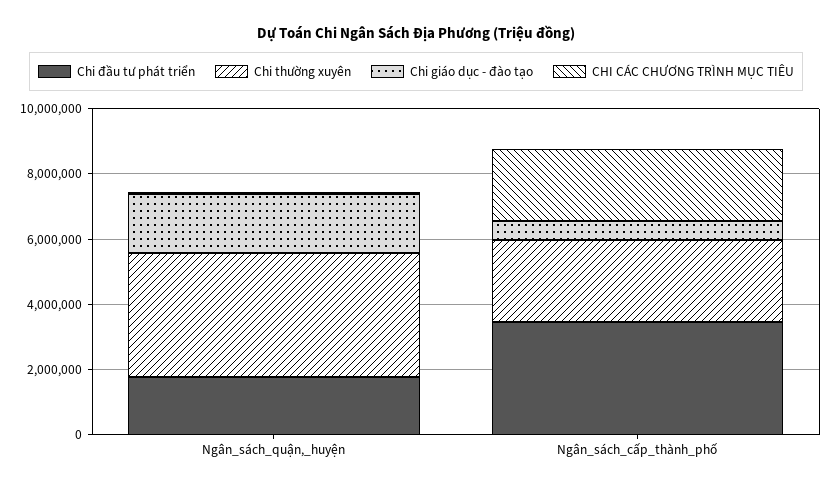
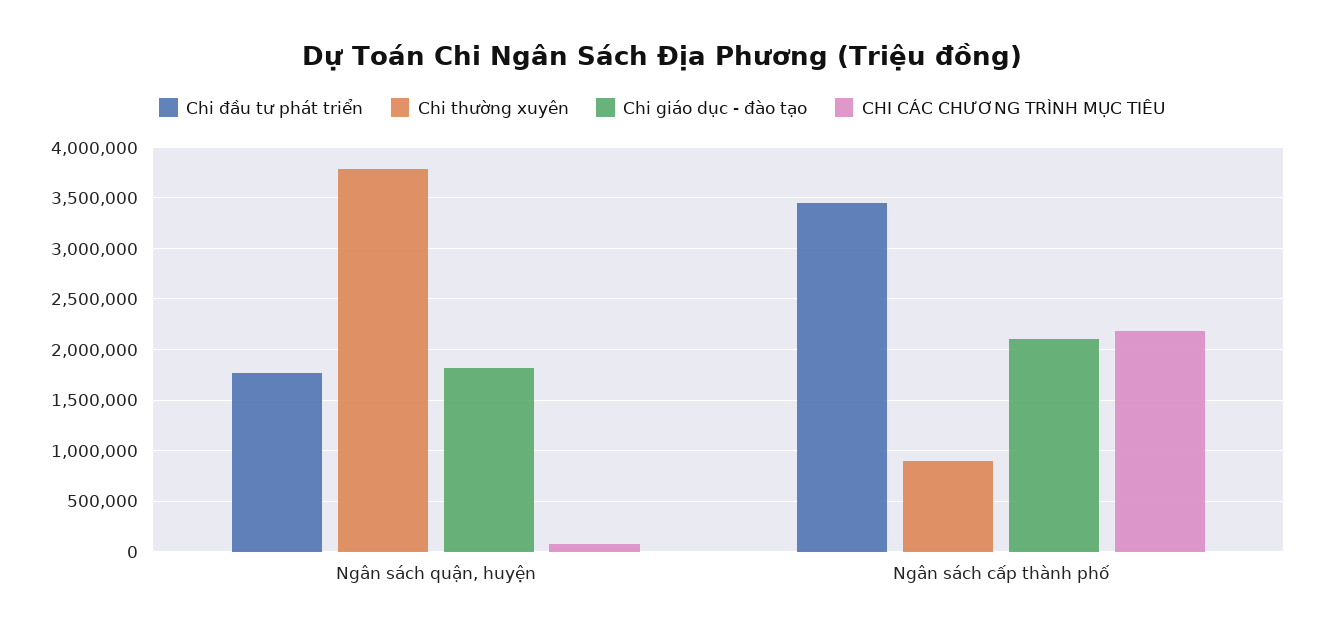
Chi thường xuyên, Ngân_sách_cấp_thành_phố: 2500000 -> 900000
Chi giáo dục - đào tạo, Ngân_sách_cấp_thành_phố: 500000 -> 2100000

